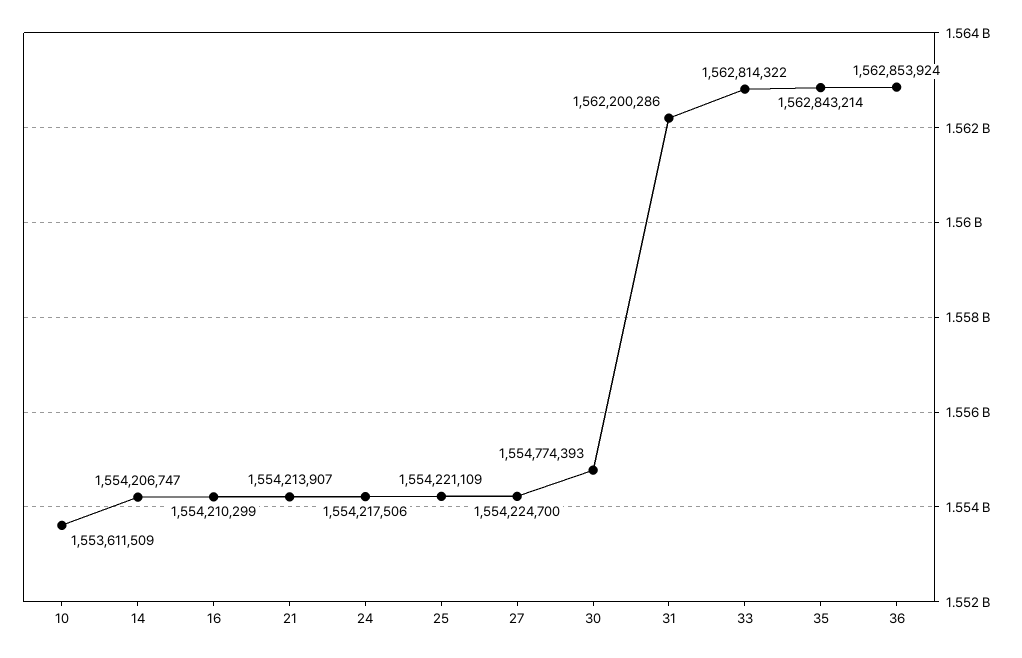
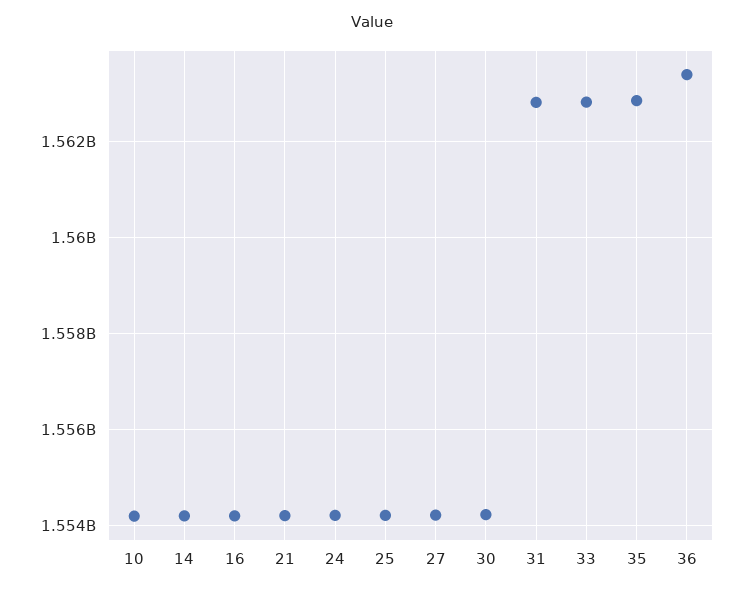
10: 1553611509 -> 1554200000
30: 1554774393 -> 1554200000
31: 1562200286 -> 1562800000
36: 1562853924 -> 1563400000

